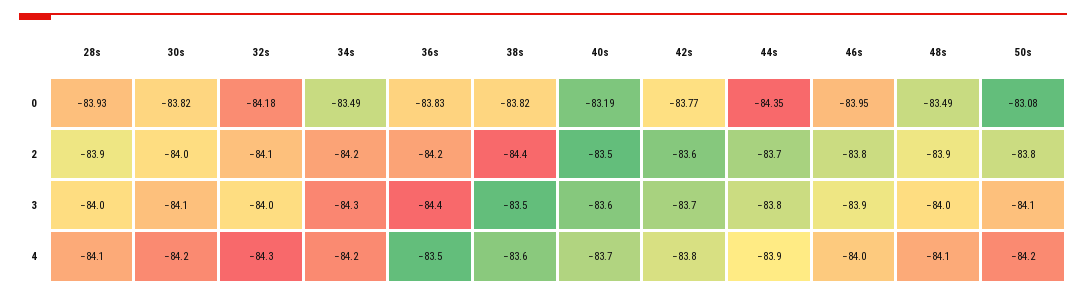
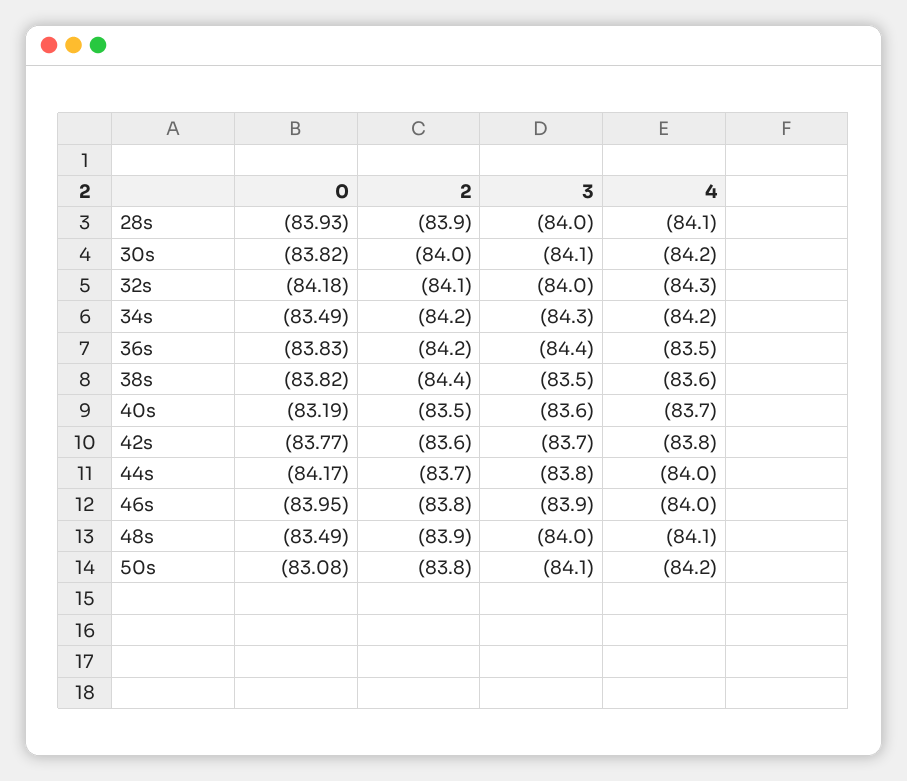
44s, 0: -84.35 -> -84.17
44s, 4: -83.9 -> -84

